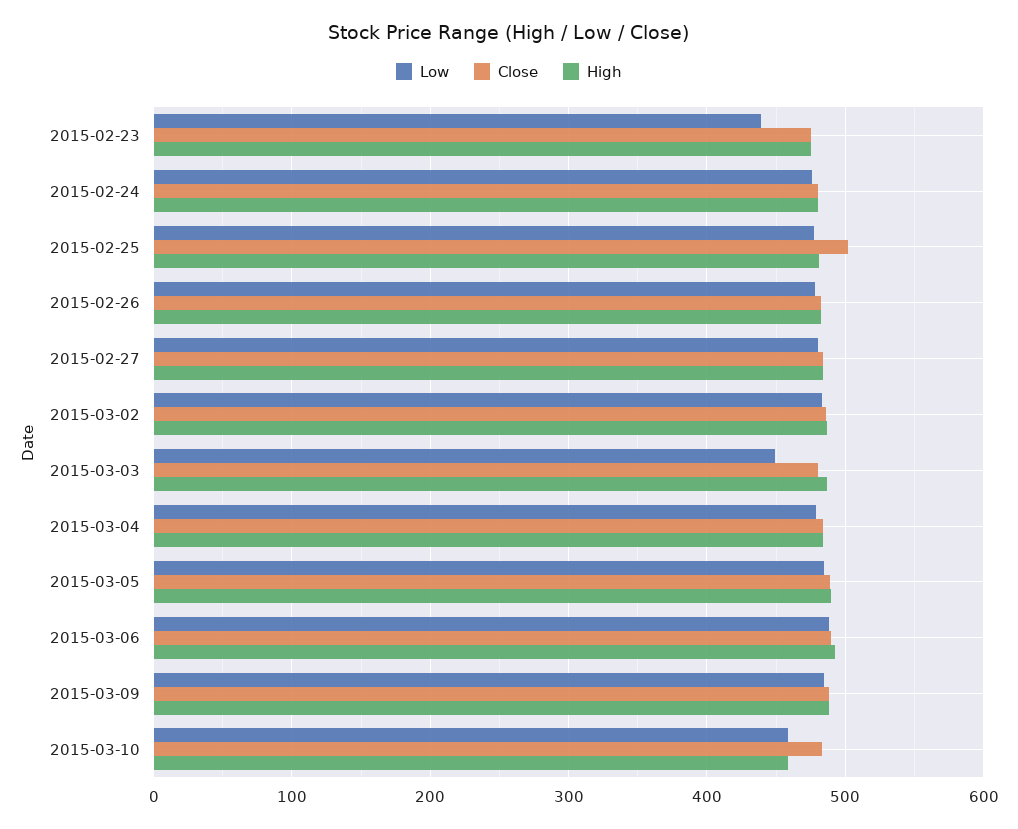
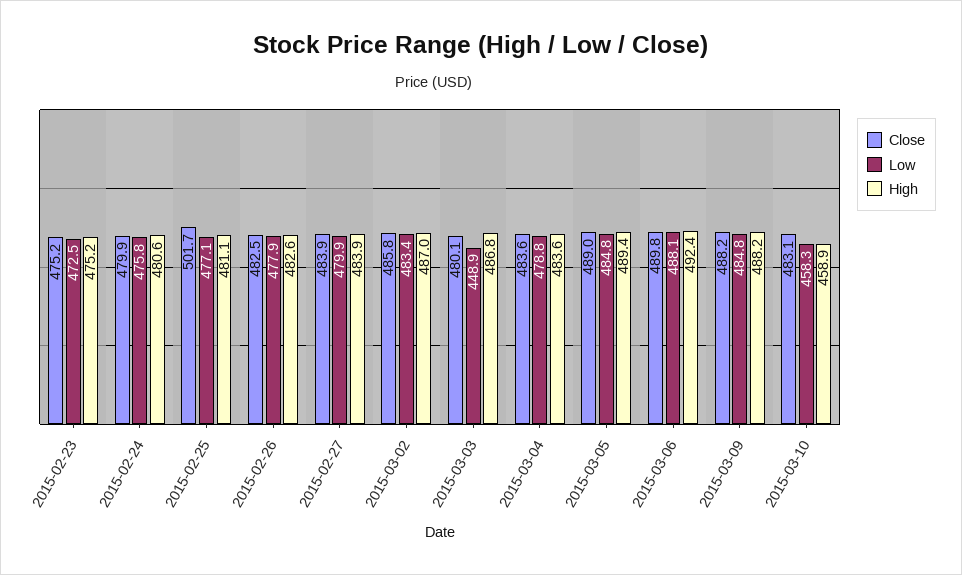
Low, 2015-02-23: 440 -> 472.5

